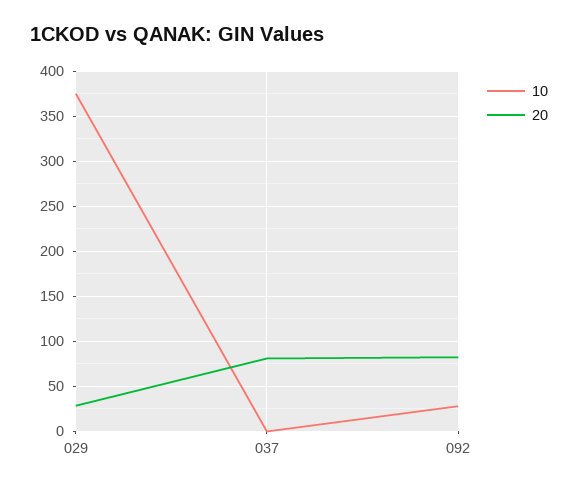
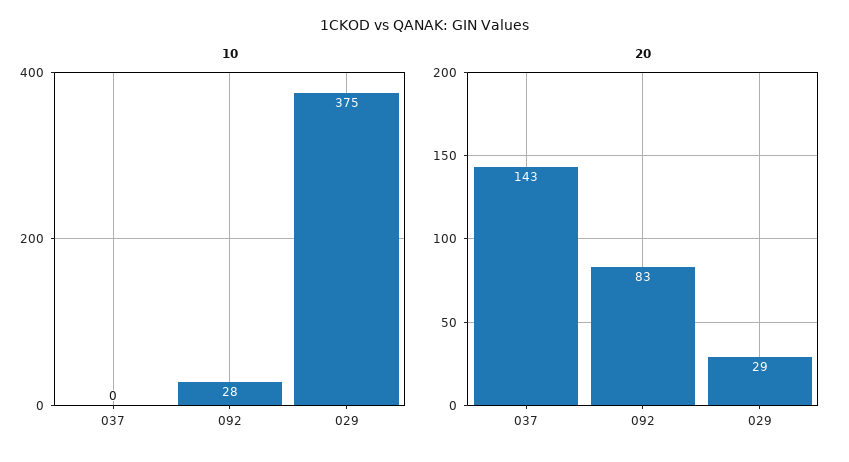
20, 037: 80 -> 143

